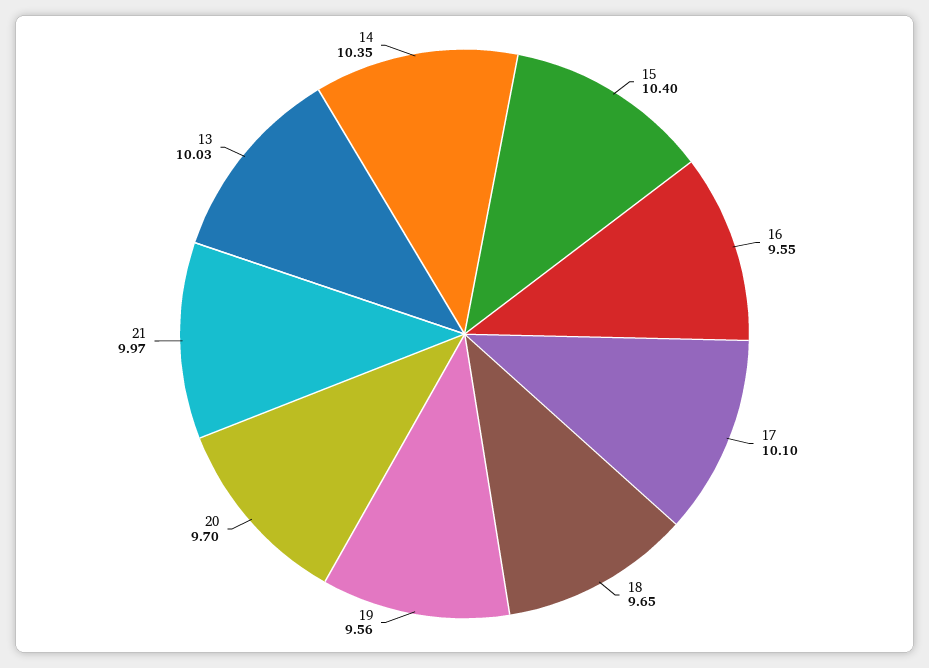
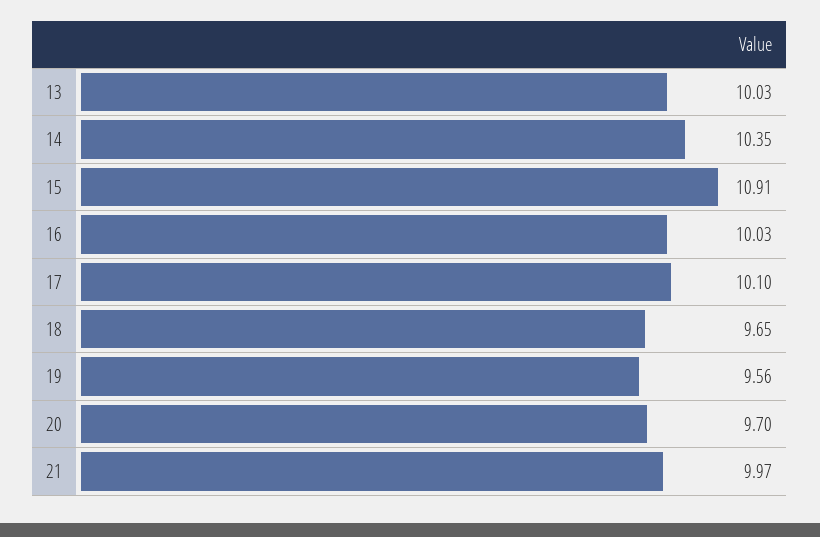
15: 10.4 -> 10.91
16: 9.55 -> 10.03

